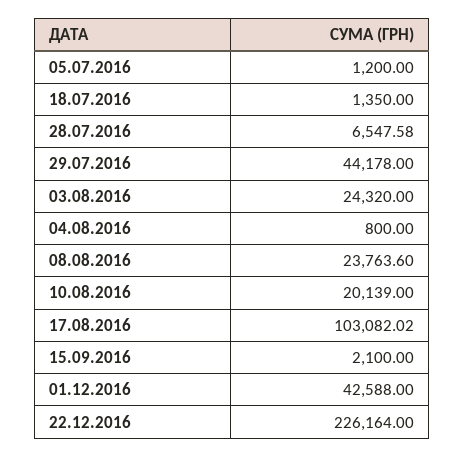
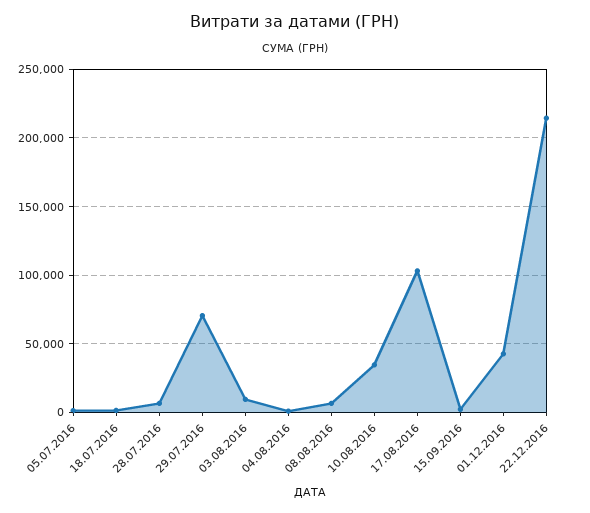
29.07.2016: 44178 -> 70000
03.08.2016: 24320 -> 10000
08.08.2016: 23763.6 -> 5000
10.08.2016: 20139 -> 35000
22.12.2016: 226164 -> 215000

